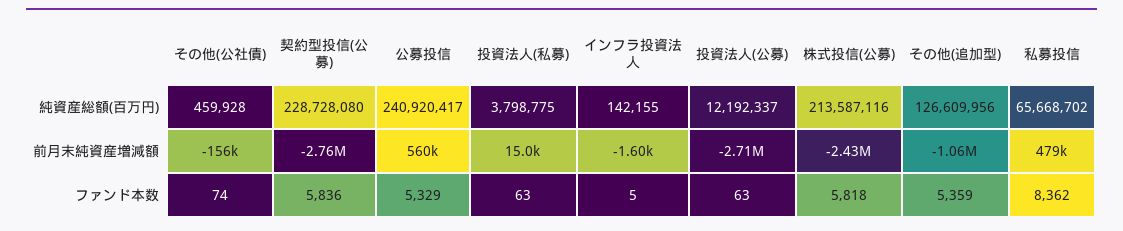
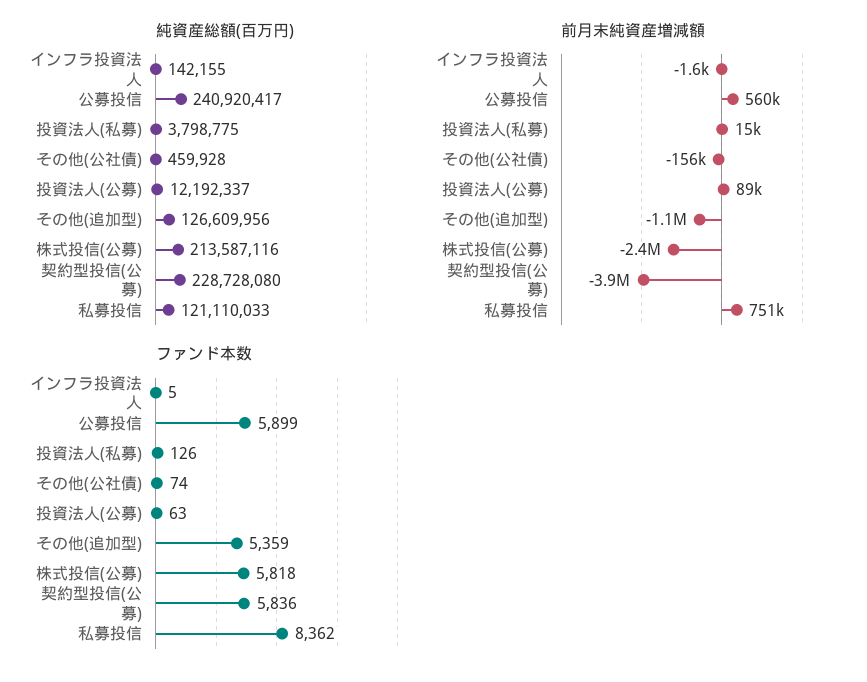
純資産総額(百万円), 私募投信: 65668702 -> 121110033
前月末純資産増減額, 契約型投信(公募): -2760000 -> -3900000
前月末純資産増減額, 投資法人(公募): -2710000 -> 89000
前月末純資産増減額, 私募投信: 479000 -> 751000
ファンド本数, 公募投信: 5329 -> 5899
ファンド本数, 投資法人(私募): 63 -> 126

